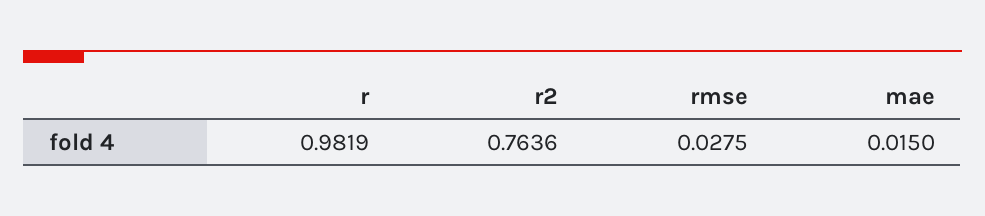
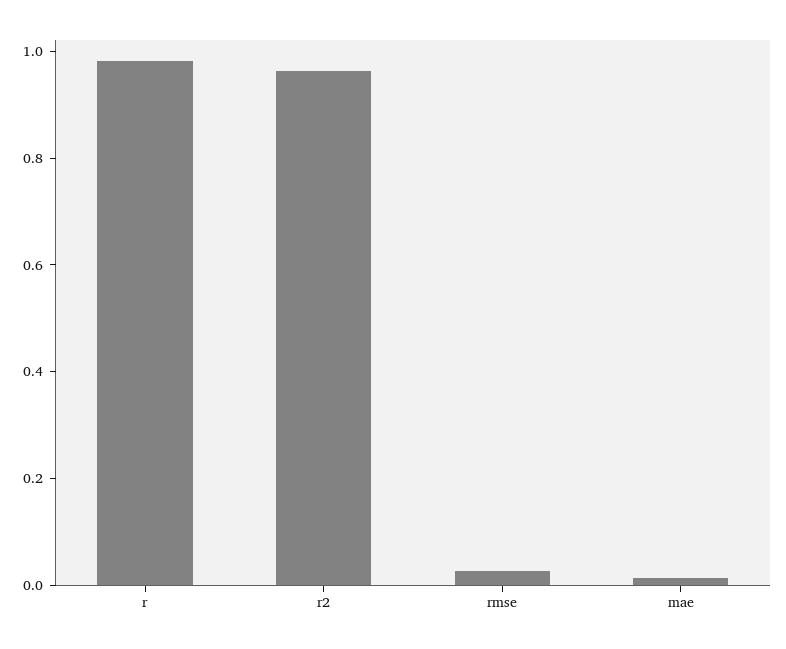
r2: 0.7636 -> 0.95

